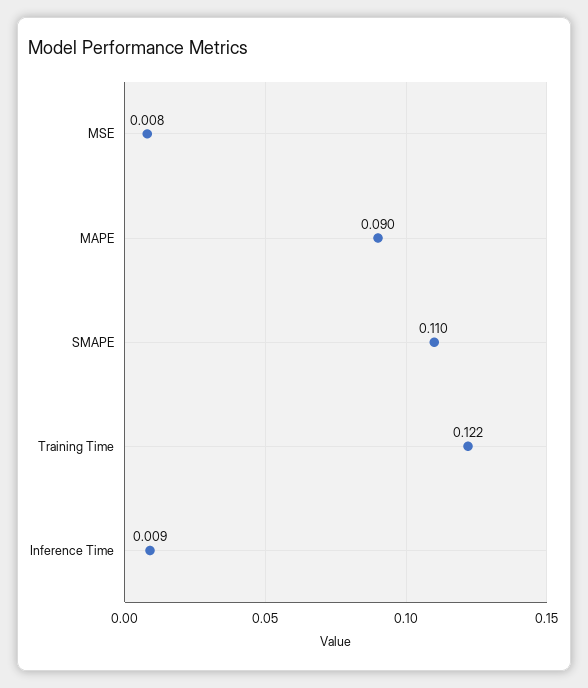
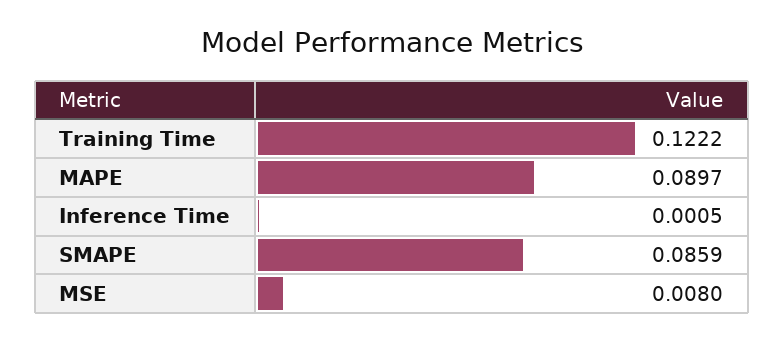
SMAPE: 0.11 -> 0.0859
Inference Time: 0.009 -> 0.0005

